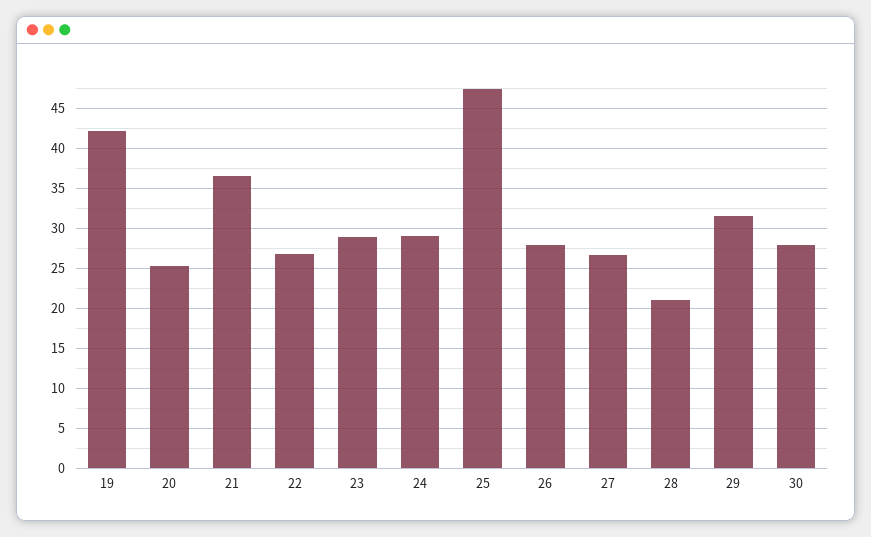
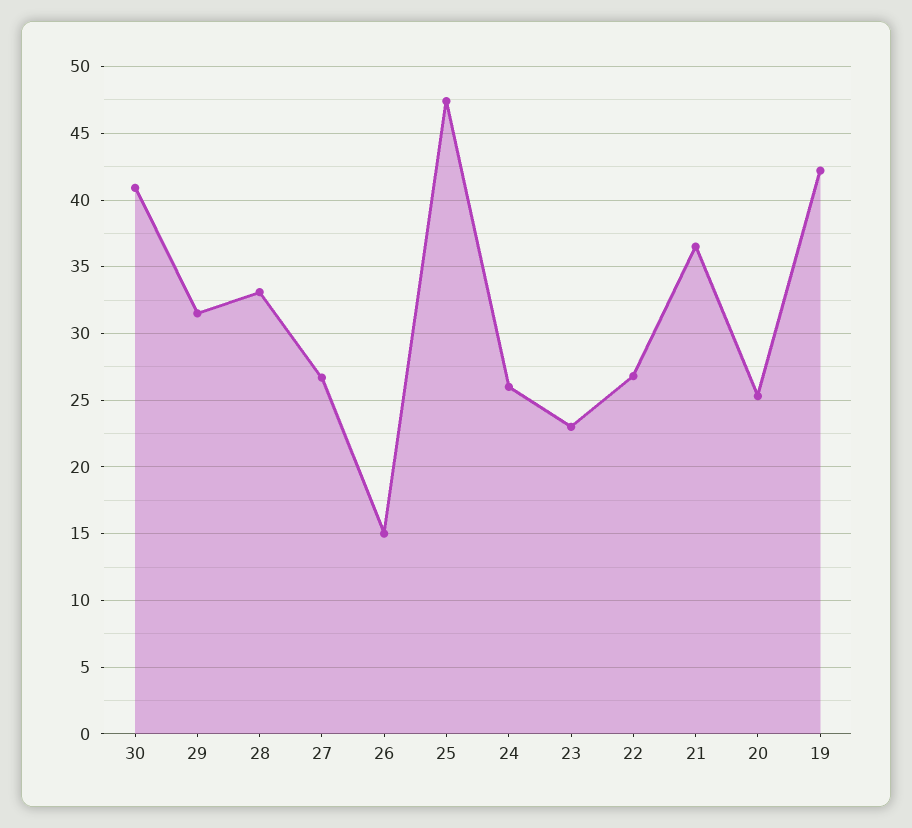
23: 29 -> 23
24: 29 -> 26
26: 28 -> 15
28: 21 -> 33
30: 28 -> 41

